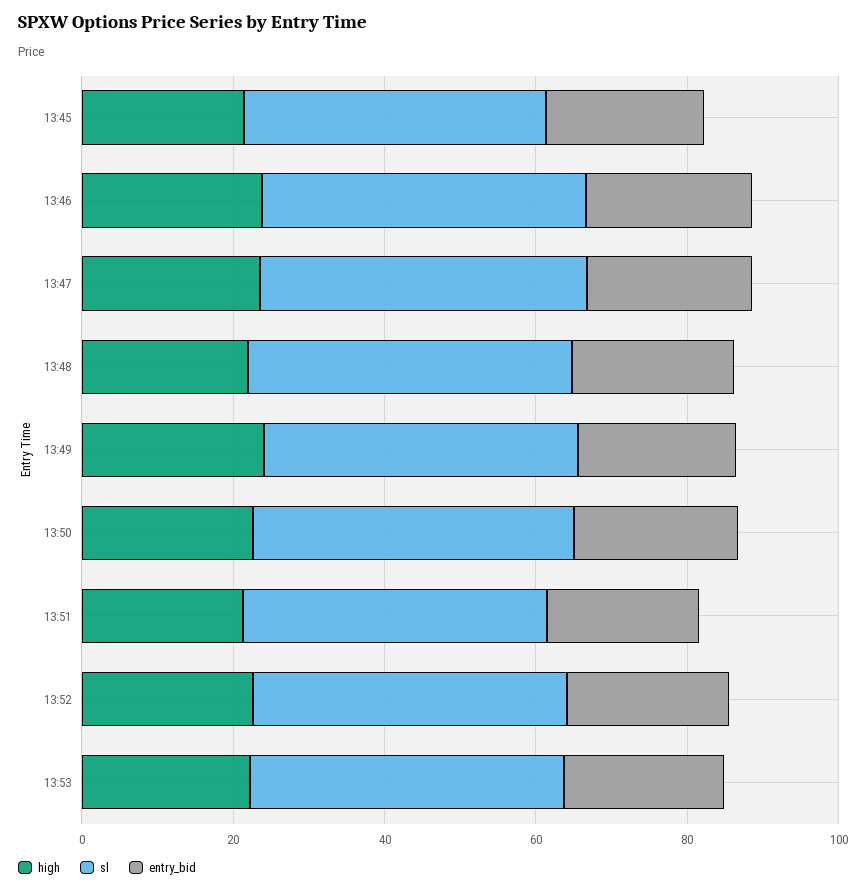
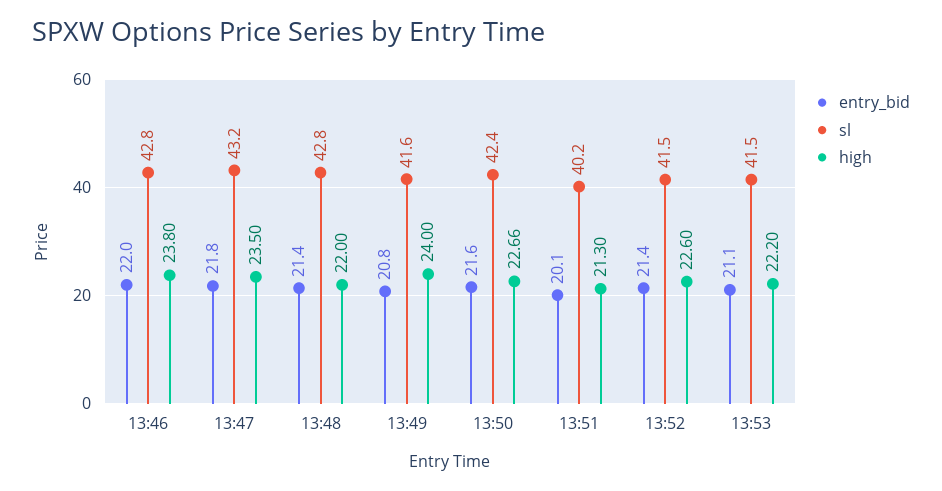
high, 13:45: 20 -> none
sl, 13:45: 40 -> none
entry_bid, 13:45: 20 -> none

